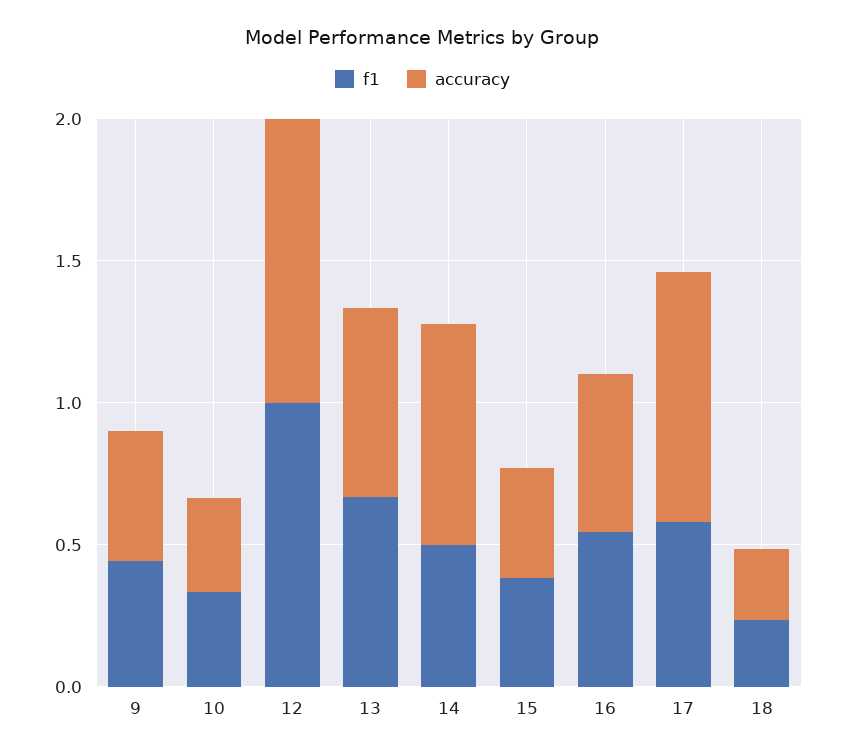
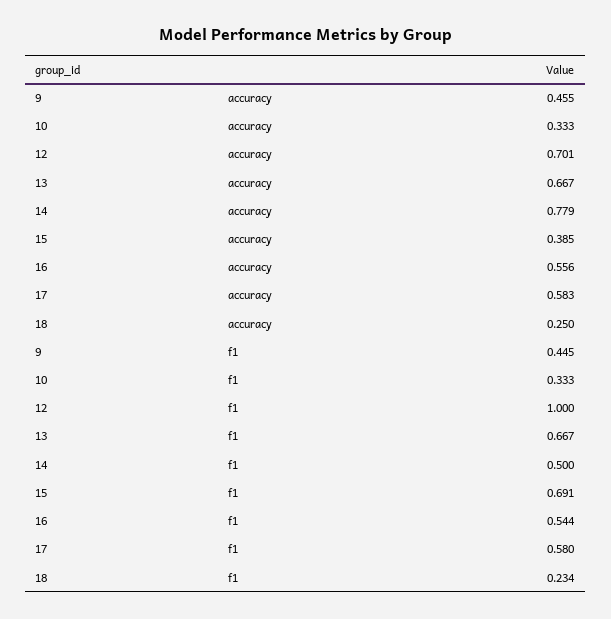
accuracy, 12: 1 -> 0.701
f1, 15: 0.4 -> 0.691
accuracy, 17: 0.9 -> 0.583

